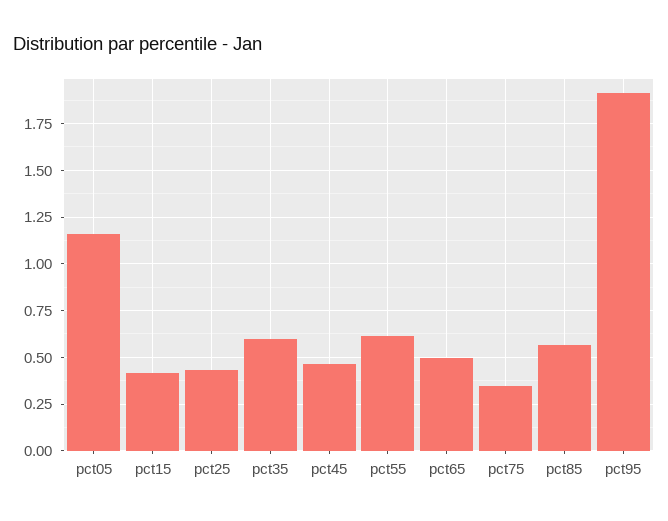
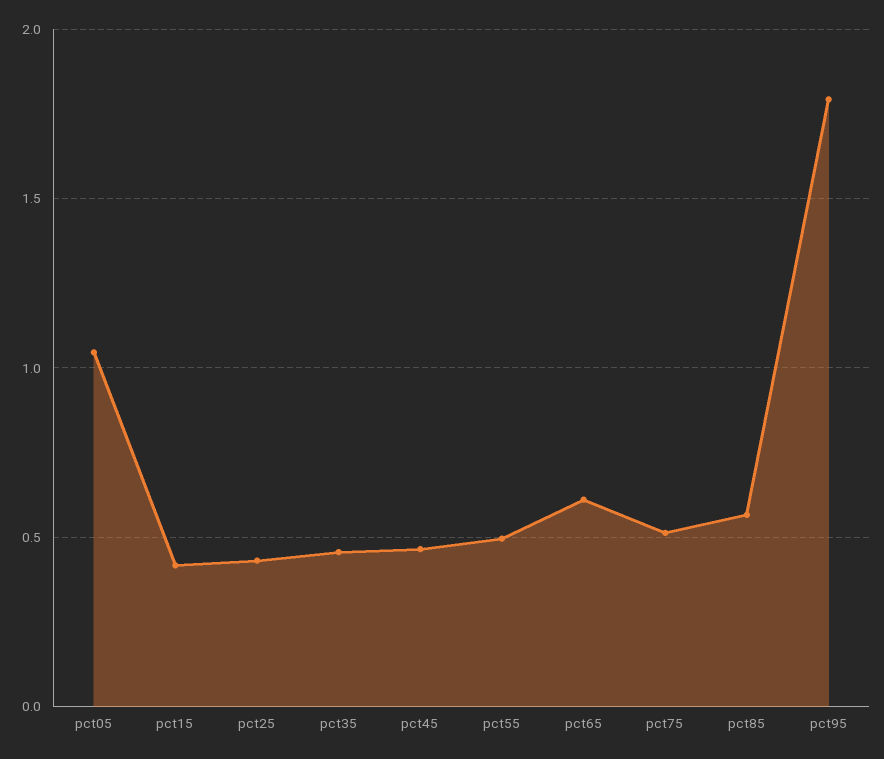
pct05: 1.15 -> 1.05
pct35: 0.6 -> 0.45
pct55: 0.6 -> 0.5
pct65: 0.5 -> 0.6
pct75: 0.35 -> 0.5
pct95: 1.9 -> 1.8

